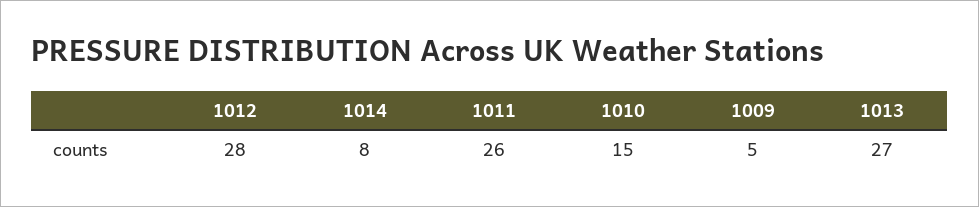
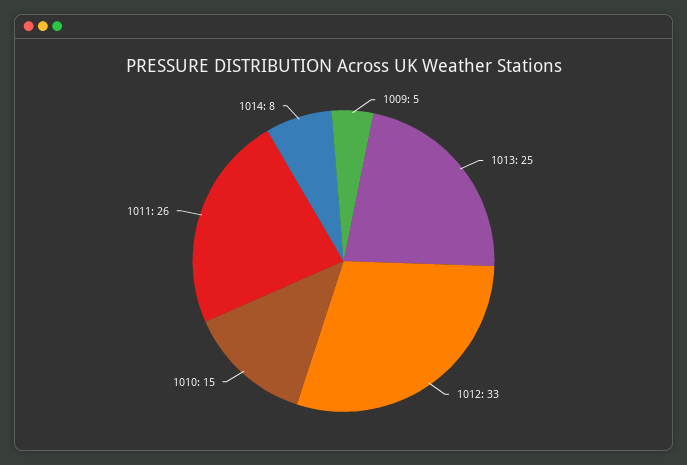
1012: 28 -> 33
1013: 27 -> 25

